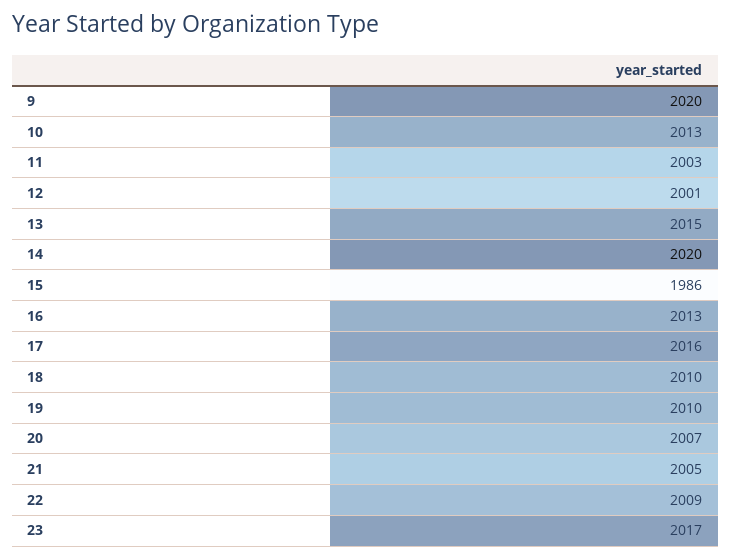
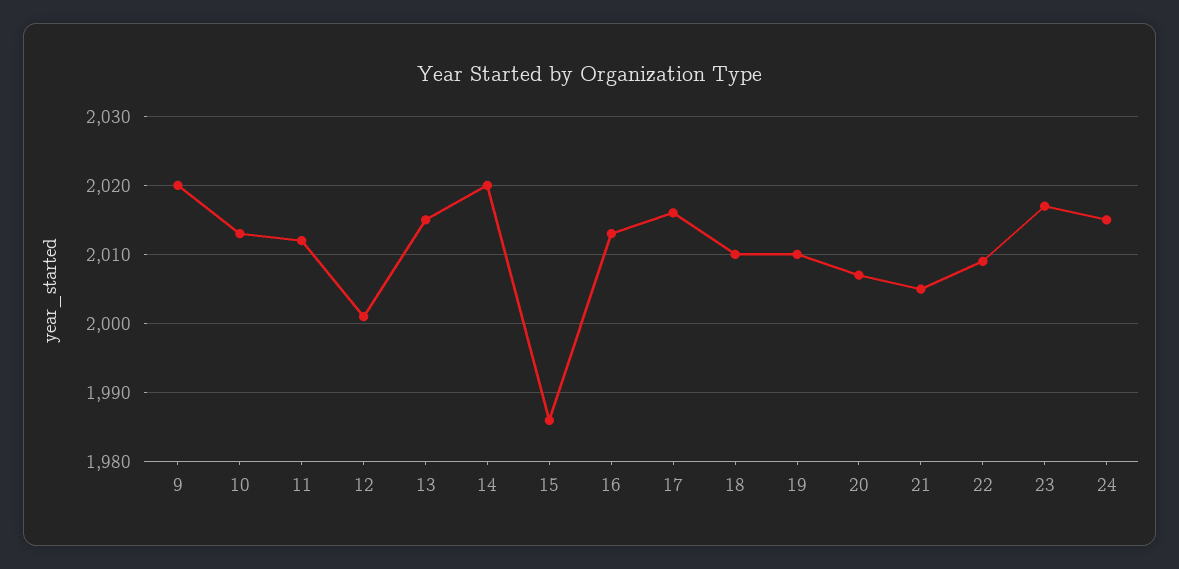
11: 2003 -> 2012
24: none -> 2015

